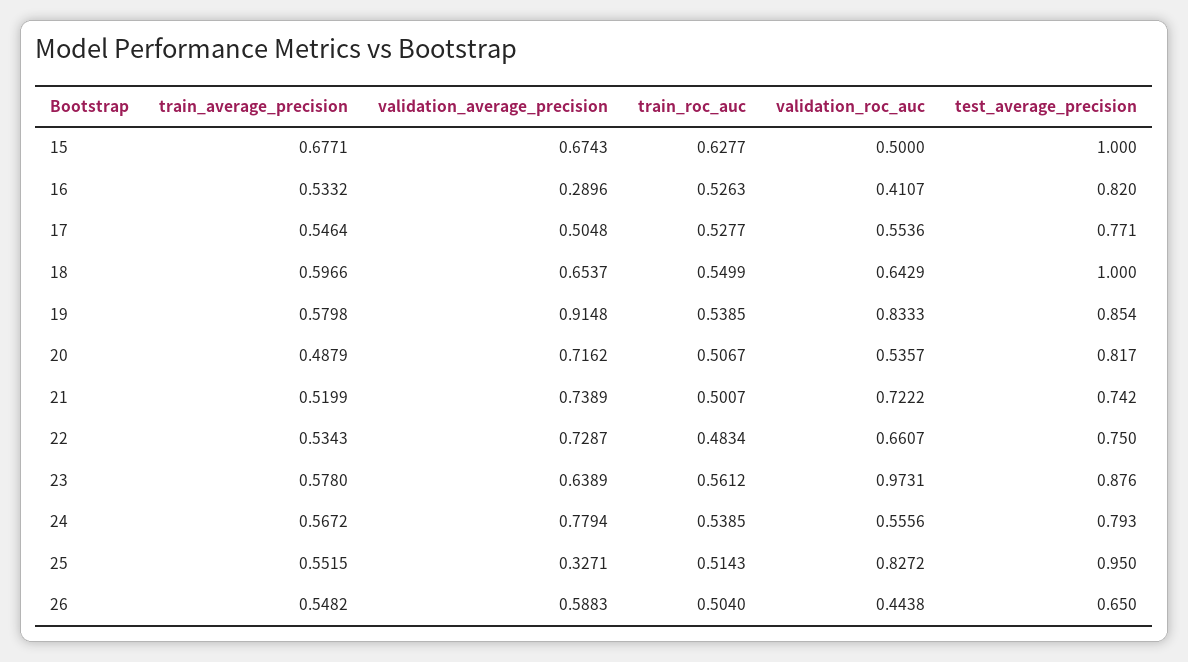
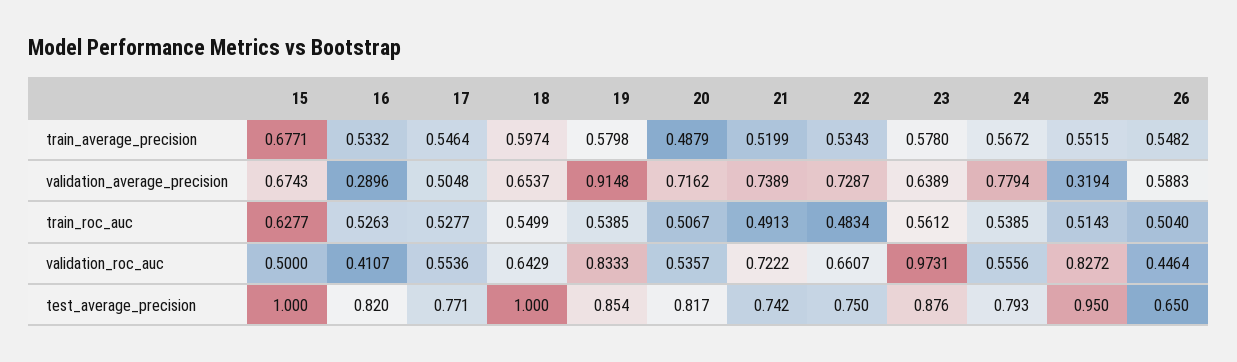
train_average_precision, 18: 0.5966 -> 0.5974
train_roc_auc, 21: 0.5007 -> 0.4913
validation_average_precision, 25: 0.3271 -> 0.3194
validation_roc_auc, 26: 0.4438 -> 0.4464

